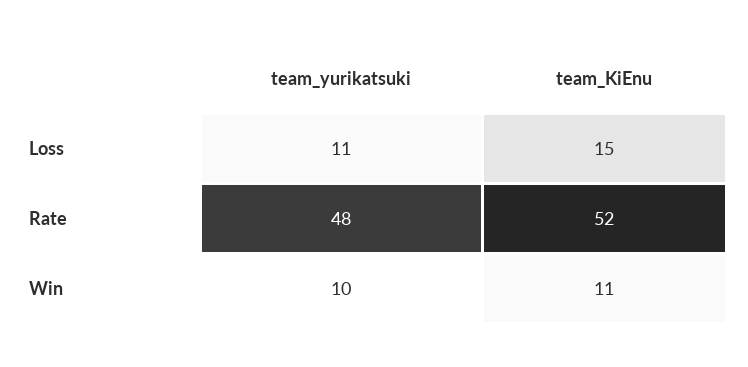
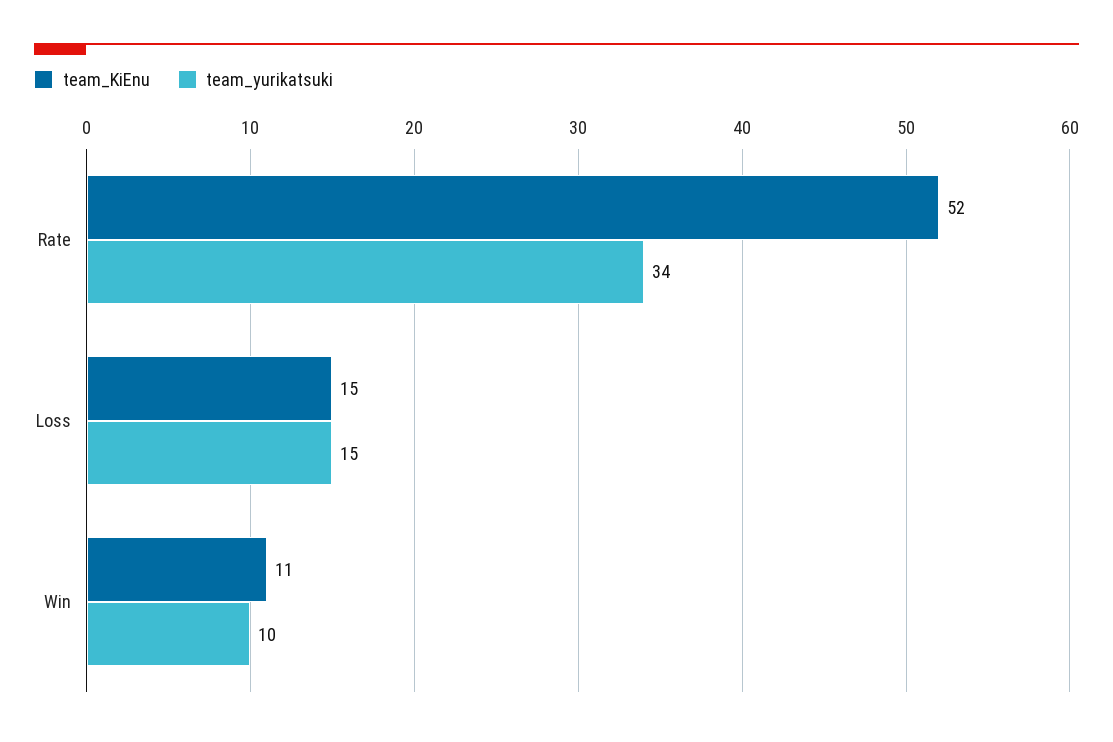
team_yurikatsuki, Loss: 11 -> 15
team_yurikatsuki, Rate: 48 -> 34

